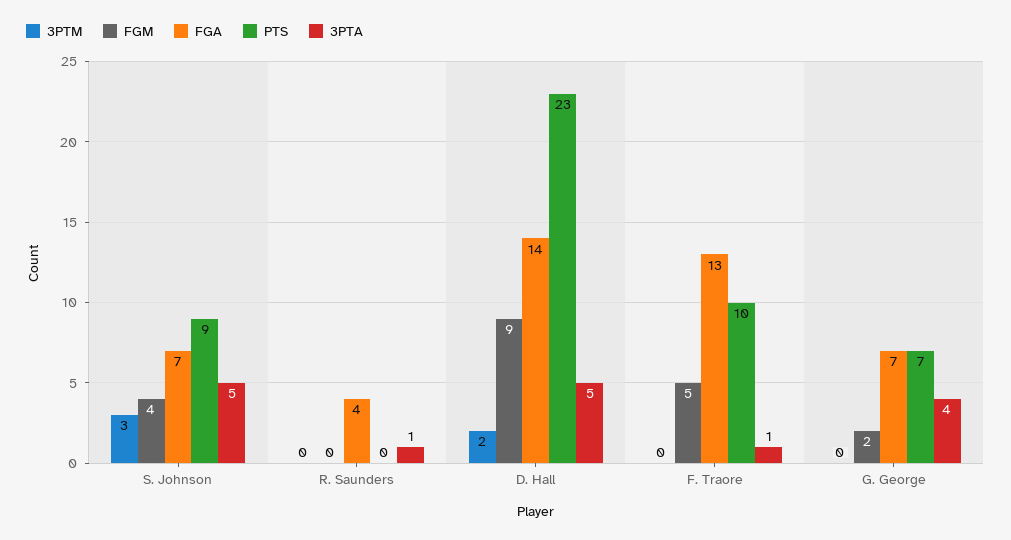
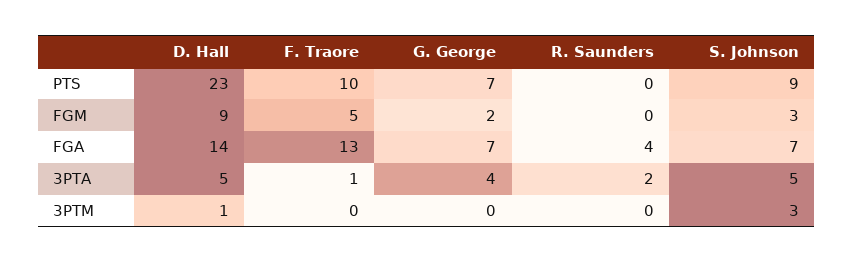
FGM, S. Johnson: 4 -> 3
3PTA, R. Saunders: 1 -> 2
3PTM, D. Hall: 2 -> 1

